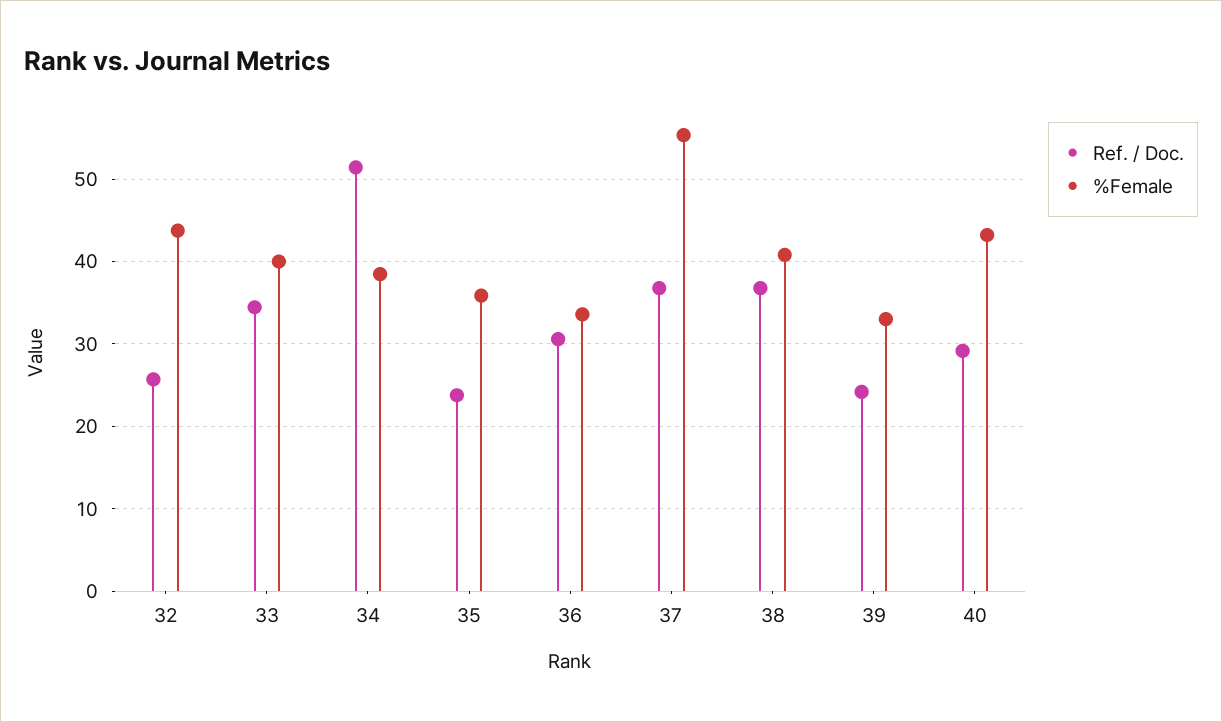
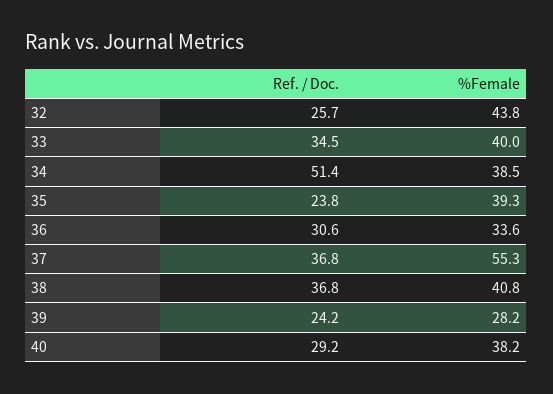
%Female, 35: 36 -> 39.3
%Female, 39: 33 -> 28.2
%Female, 40: 43 -> 38.2

